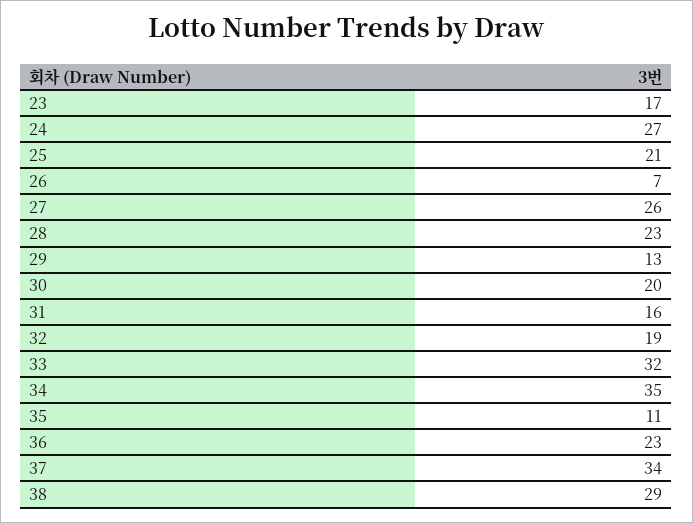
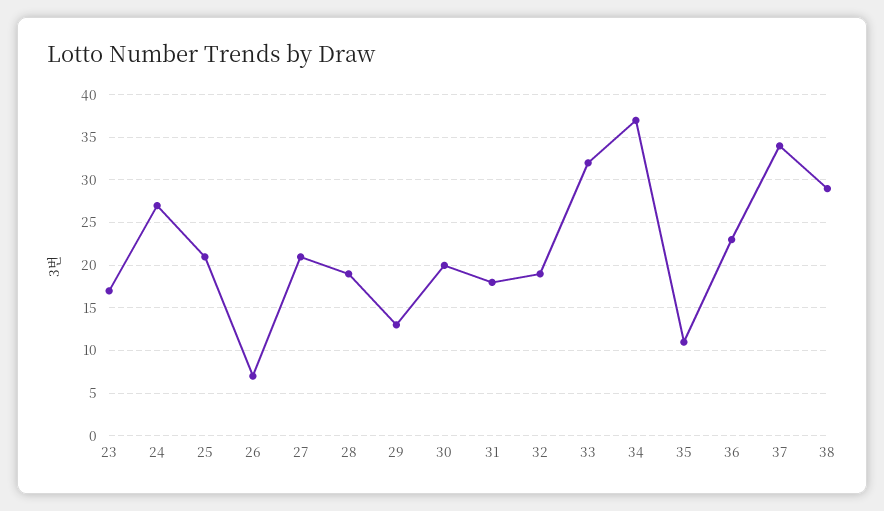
27: 26 -> 21
28: 23 -> 19
31: 16 -> 18
34: 35 -> 37

